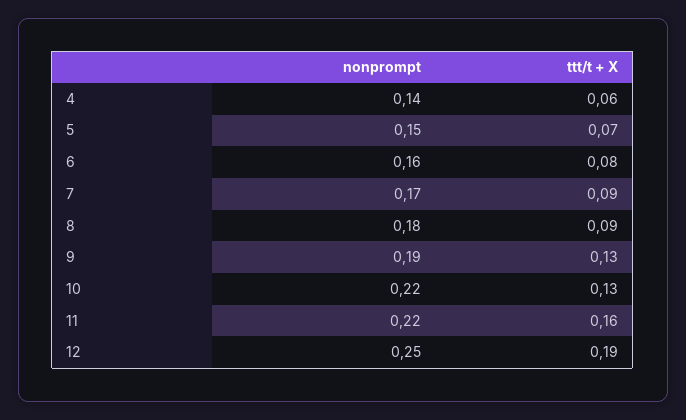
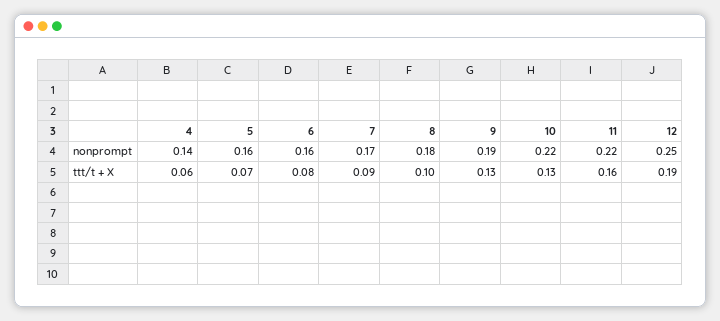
nonprompt, 5: 0.15 -> 0.16
ttt/t + X, 8: 0.09 -> 0.1

